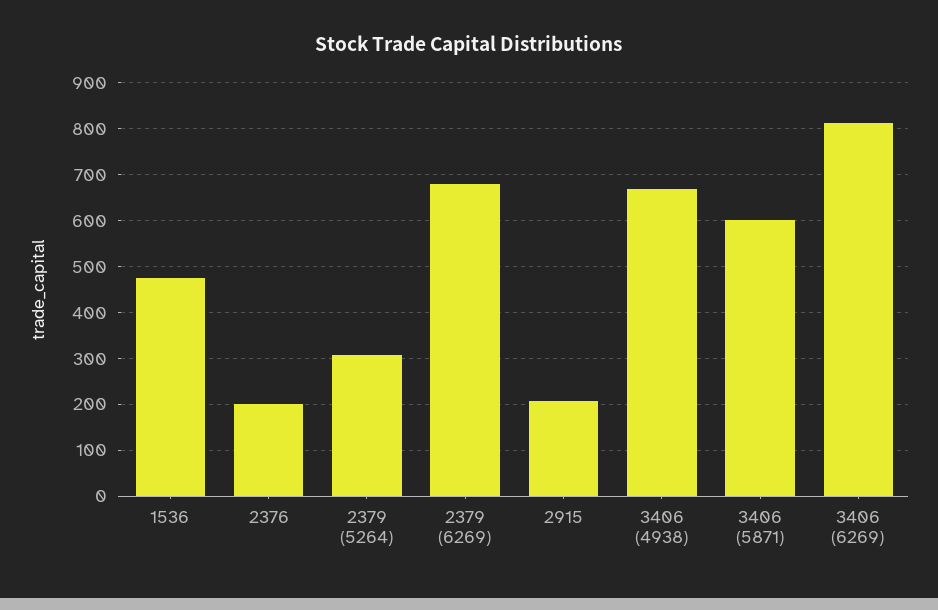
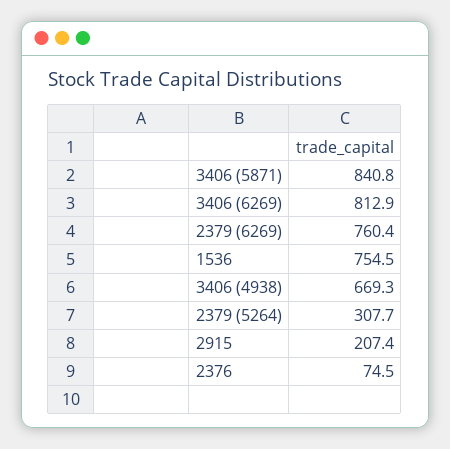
1536: 480 -> 754.5
2376: 200 -> 74.5
2379 (6269): 680 -> 760.4
3406 (5871): 600 -> 840.8

